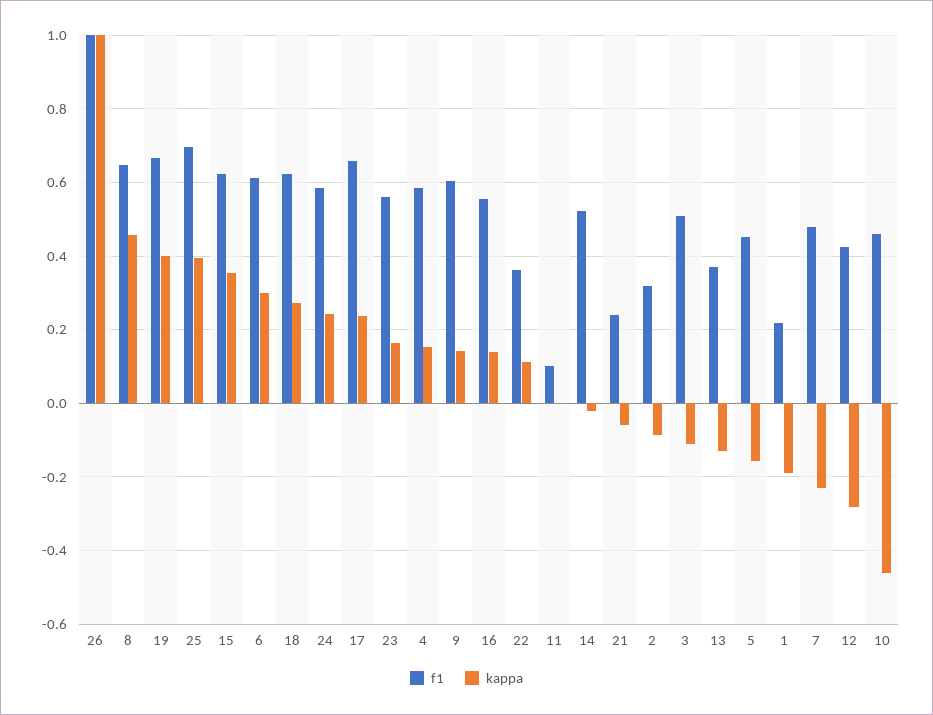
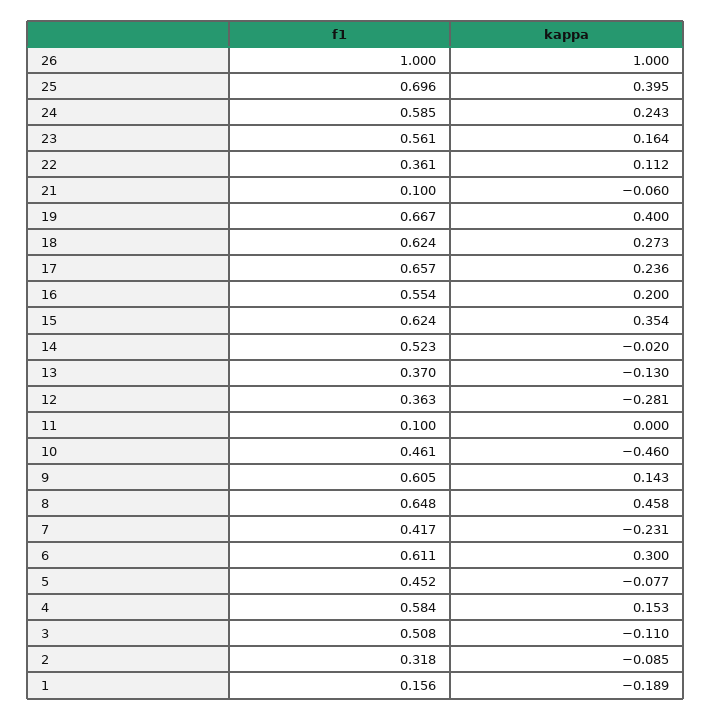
kappa, 16: 0.14 -> 0.2
f1, 21: 0.24 -> 0.1
kappa, 5: -0.16 -> -0.077
f1, 1: 0.22 -> 0.156
f1, 7: 0.48 -> 0.417
f1, 12: 0.42 -> 0.363

